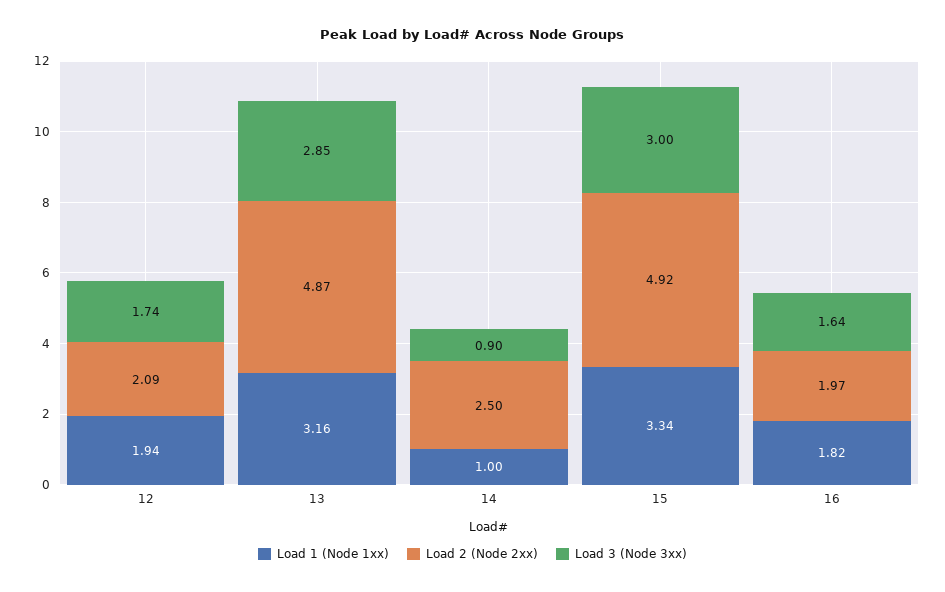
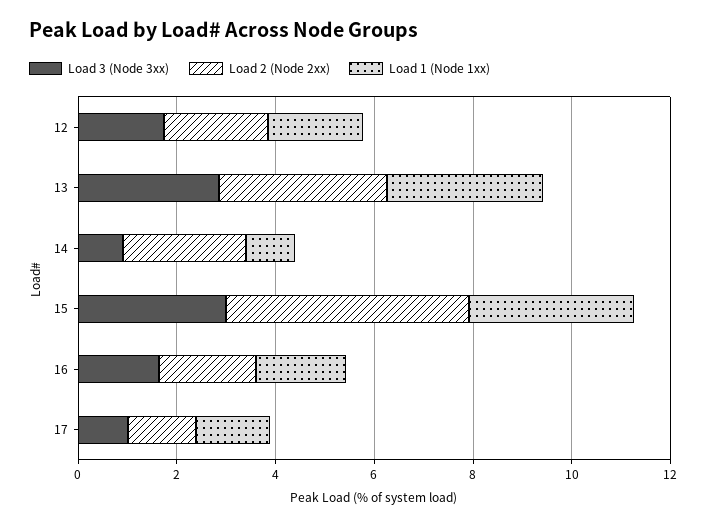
Load 2 (Node 2xx), 13: 4.87 -> 3.5
Load 3 (Node 3xx), 17: none -> 1
Load 2 (Node 2xx), 17: none -> 1.5
Load 1 (Node 1xx), 17: none -> 1.5

